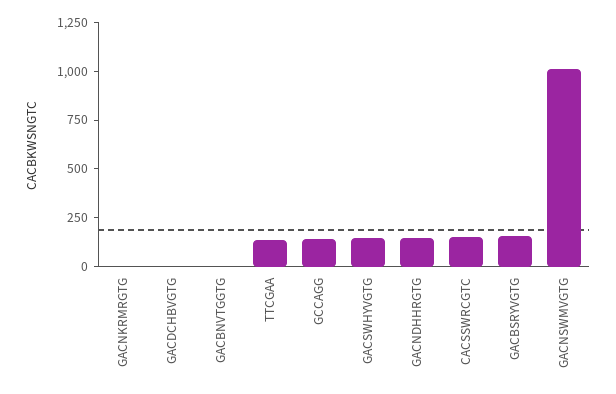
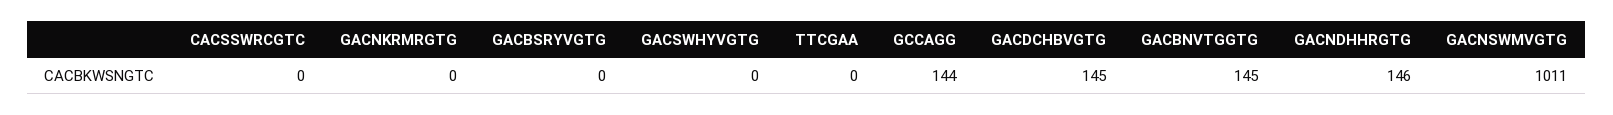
GACDCHBVGTG: 0 -> 145
GACBNVTGGTG: 0 -> 145
TTCGAA: 150 -> 0
GACSWHYVGTG: 150 -> 0
CACSSWRCGTC: 150 -> 0
GACBSRYVGTG: 150 -> 0

